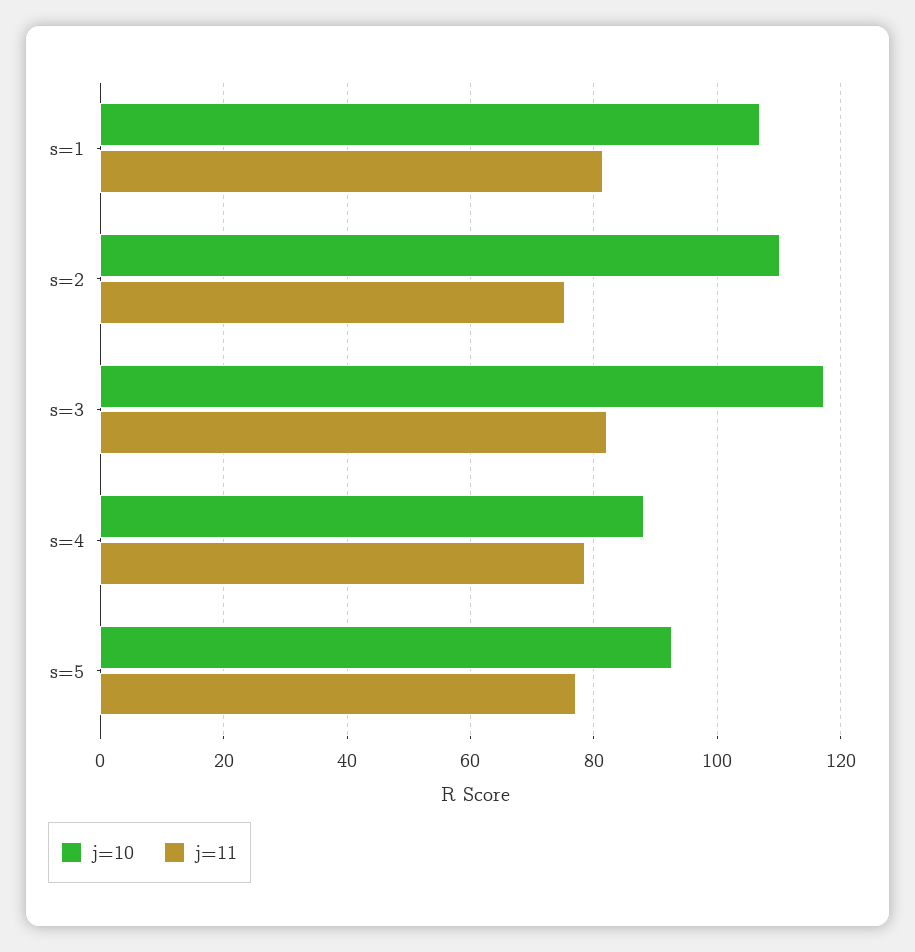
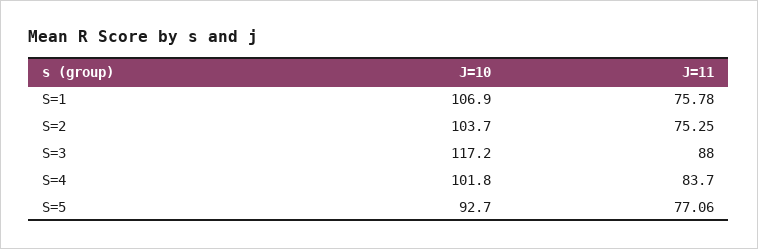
j=11, s=1: 82 -> 75.78
j=10, s=2: 110 -> 103.7
j=11, s=3: 82 -> 88
j=10, s=4: 88 -> 101.8
j=11, s=4: 78 -> 83.7

